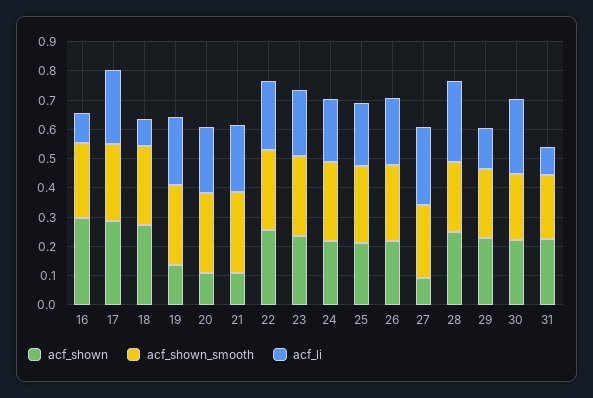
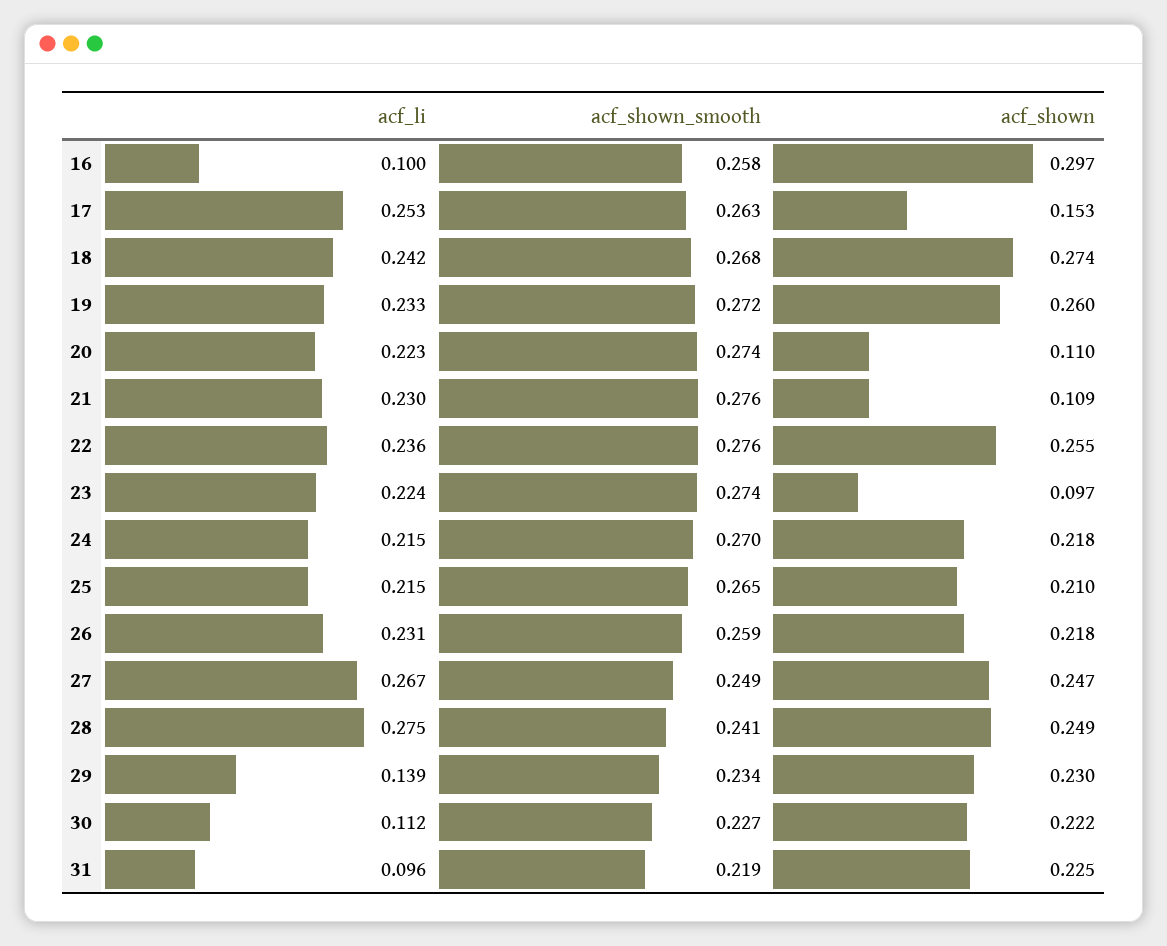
acf_shown, 17: 0.3 -> 0.153
acf_li, 18: 0.1 -> 0.242
acf_shown, 19: 0.15 -> 0.26
acf_shown, 23: 0.25 -> 0.097
acf_shown, 27: 0.1 -> 0.247
acf_li, 30: 0.25 -> 0.112

